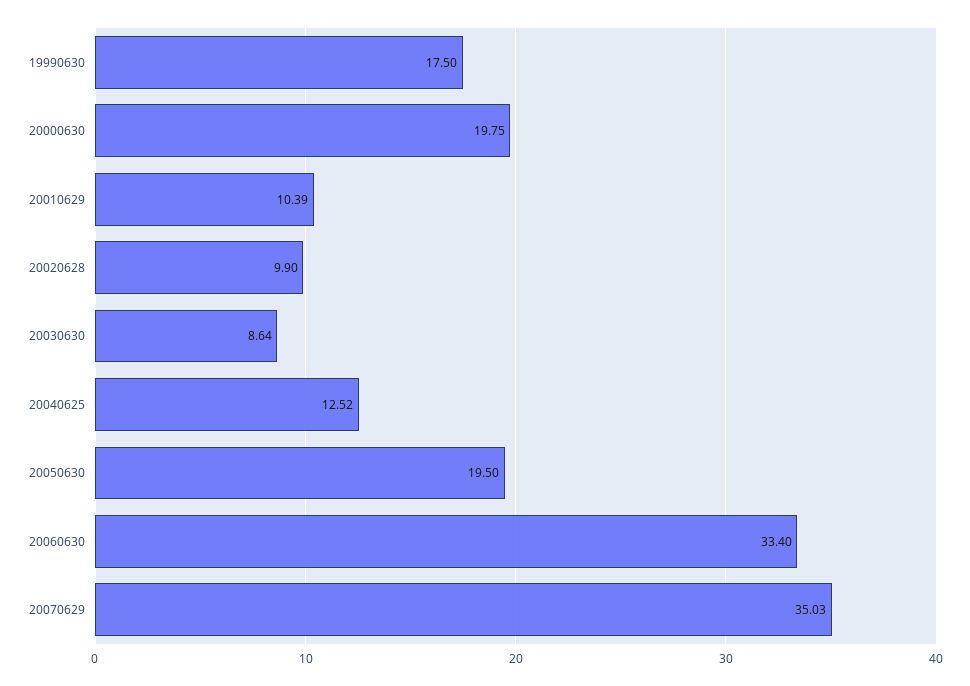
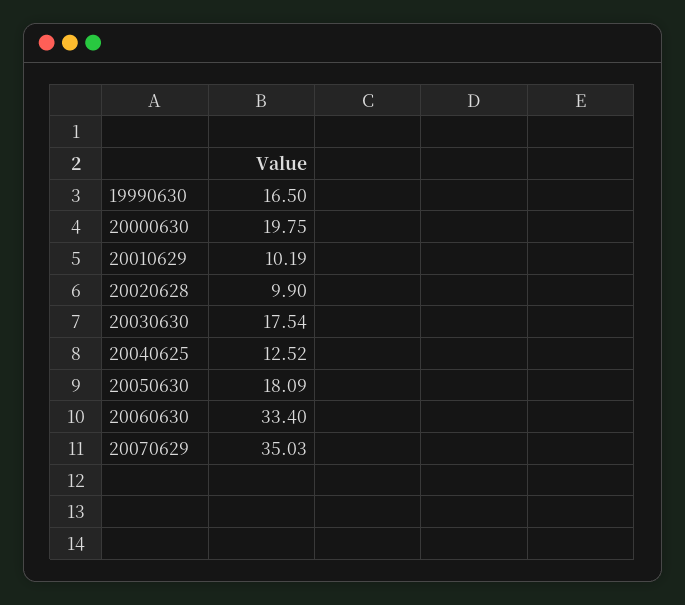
19990630: 17.5 -> 16.5
20010629: 10.39 -> 10.19
20030630: 8.64 -> 17.54
20050630: 19.5 -> 18.09

